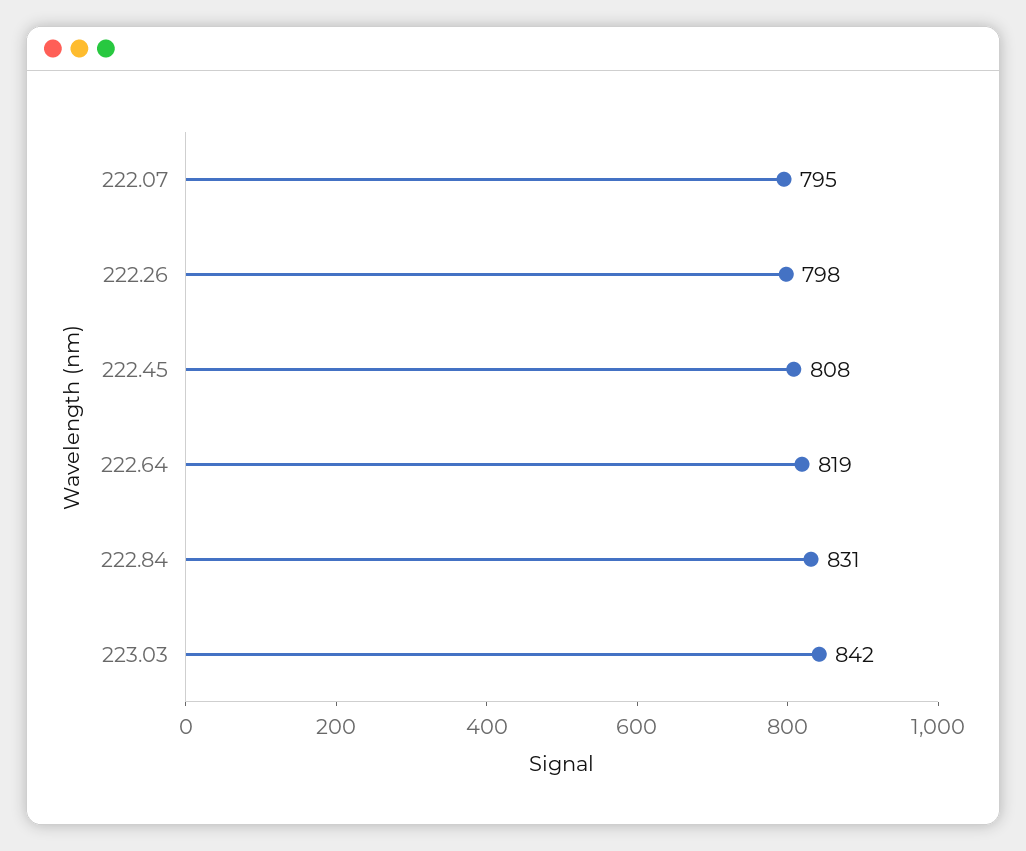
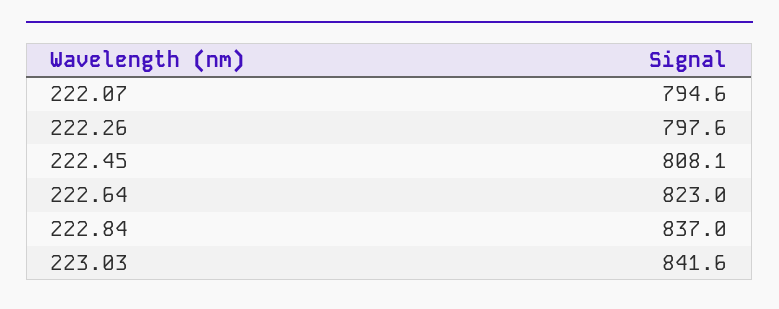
222.64: 819 -> 823
222.84: 831 -> 837

